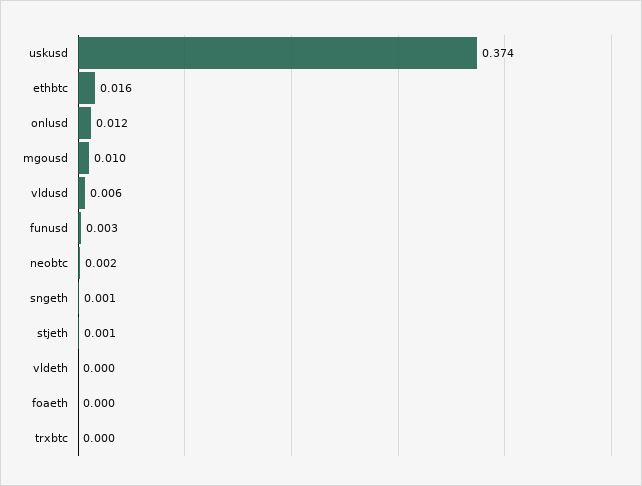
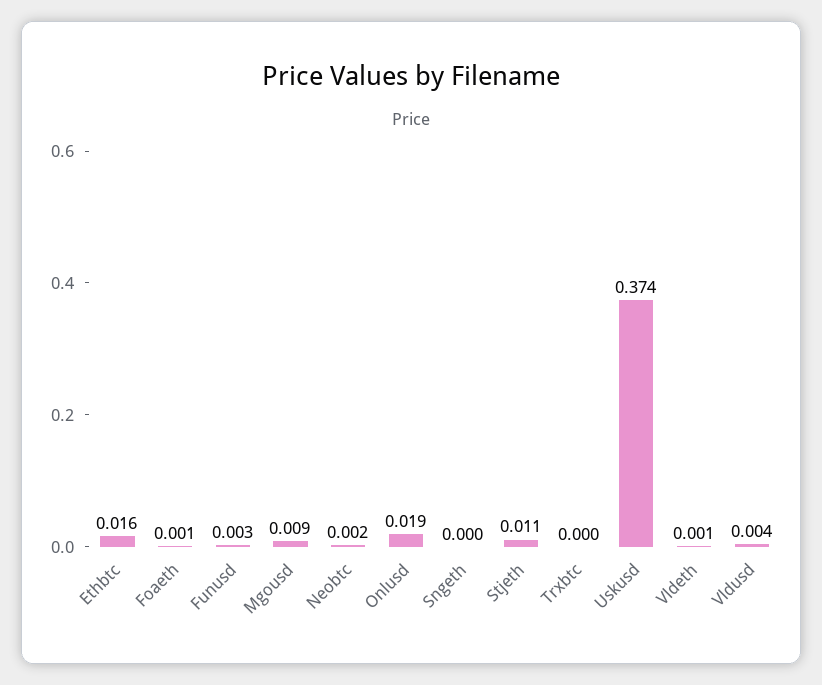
onlusd: 0.012 -> 0.019
mgousd: 0.01 -> 0.009
vldusd: 0.006 -> 0.004
sngeth: 0.001 -> 0
stjeth: 0.001 -> 0.011
vldeth: 0 -> 0.001
foaeth: 0 -> 0.001

